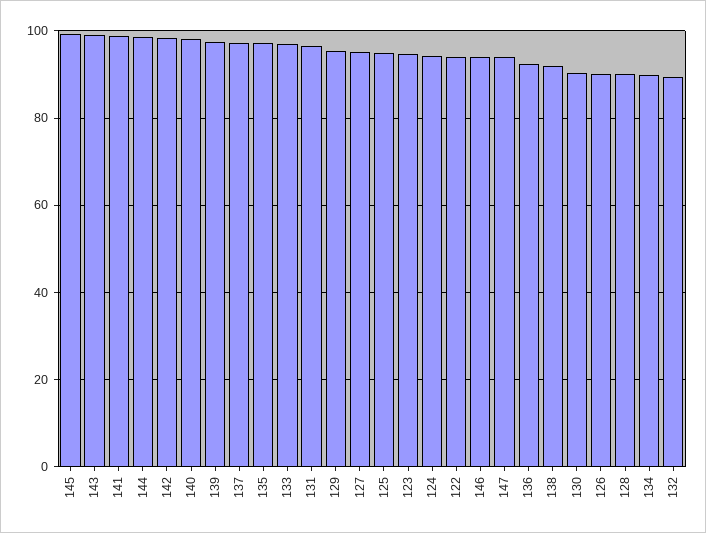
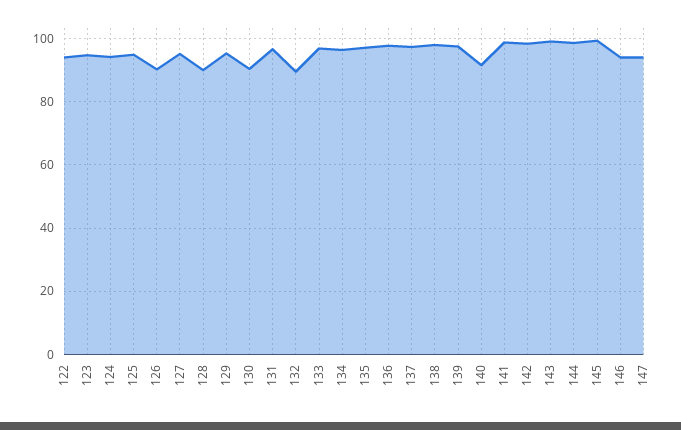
140: 98 -> 92
136: 92 -> 98
138: 92 -> 98
134: 90 -> 96

